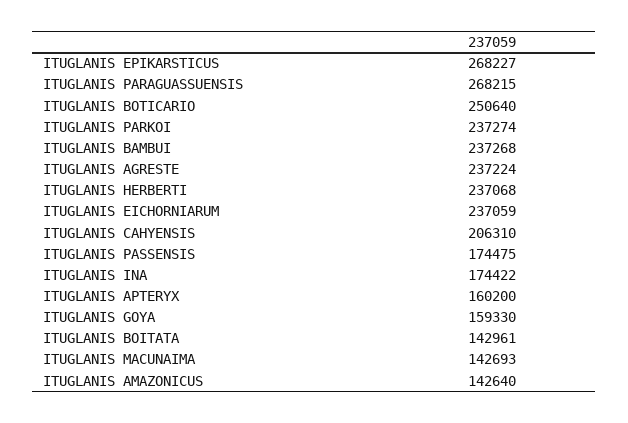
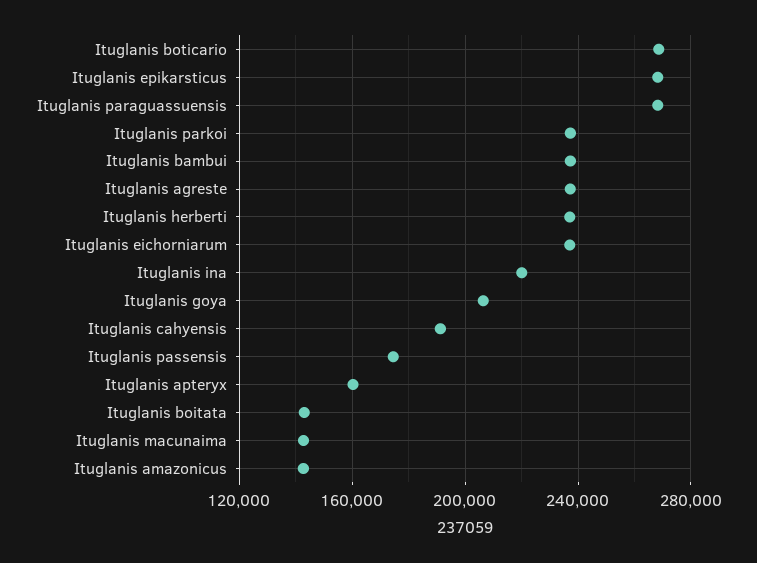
ITUGLANIS BOTICARIO: 250640 -> 270000
ITUGLANIS CAHYENSIS: 206310 -> 190000
ITUGLANIS INA: 174422 -> 220000
ITUGLANIS GOYA: 159330 -> 205000

